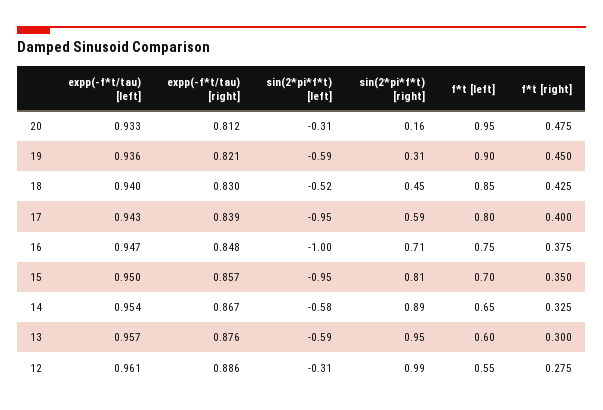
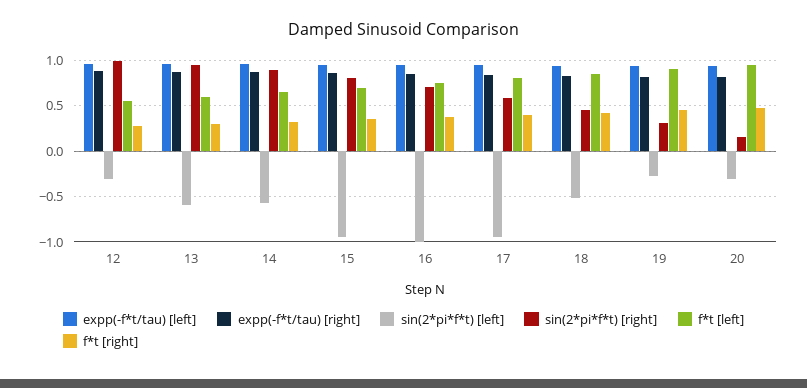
sin(2*pi*f*t) [left], 19: -0.59 -> -0.3

